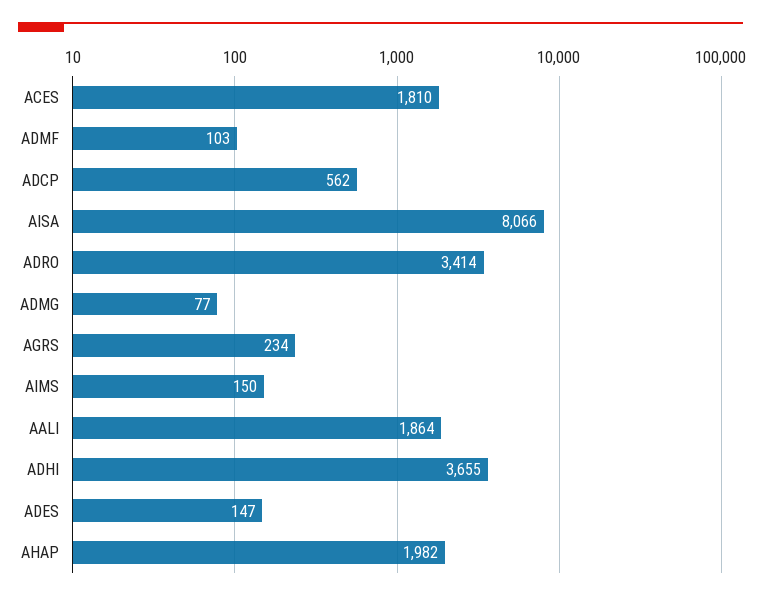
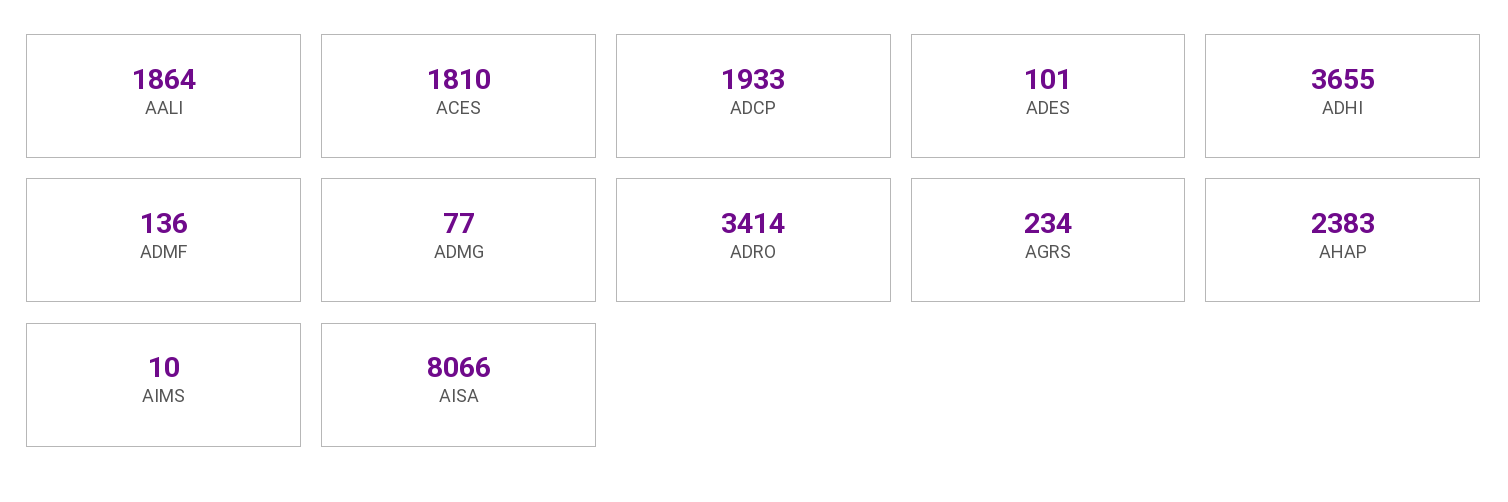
ADMF: 103 -> 136
ADCP: 562 -> 1933
AIMS: 150 -> 10
ADES: 147 -> 101
AHAP: 1982 -> 2383

